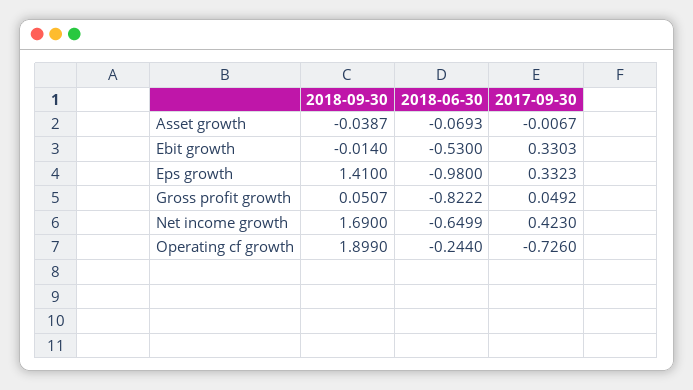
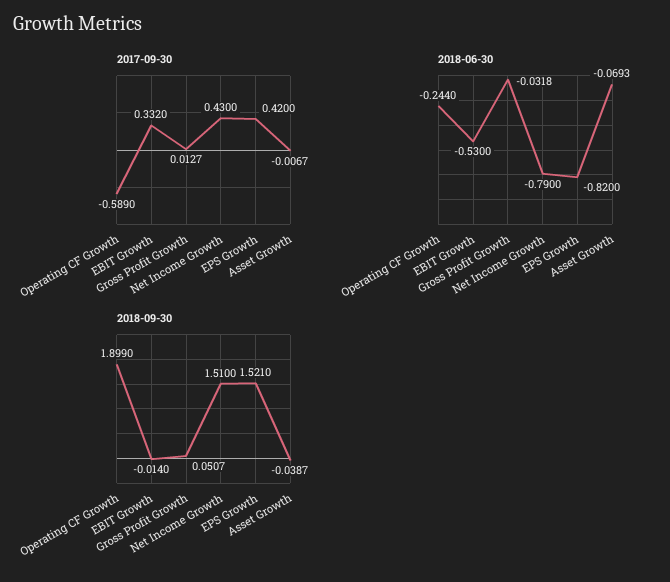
2017-09-30, Ebit growth: 0.3303 -> 0.332
2018-09-30, Eps growth: 1.41 -> 1.521
2018-06-30, Eps growth: -0.98 -> -0.82
2017-09-30, Eps growth: 0.3323 -> 0.42
2018-06-30, Gross profit growth: -0.8222 -> -0.0318
2017-09-30, Gross profit growth: 0.0492 -> 0.0127
2018-09-30, Net income growth: 1.69 -> 1.51
2018-06-30, Net income growth: -0.6499 -> -0.79
2017-09-30, Net income growth: 0.423 -> 0.43
2017-09-30, Operating cf growth: -0.726 -> -0.589

